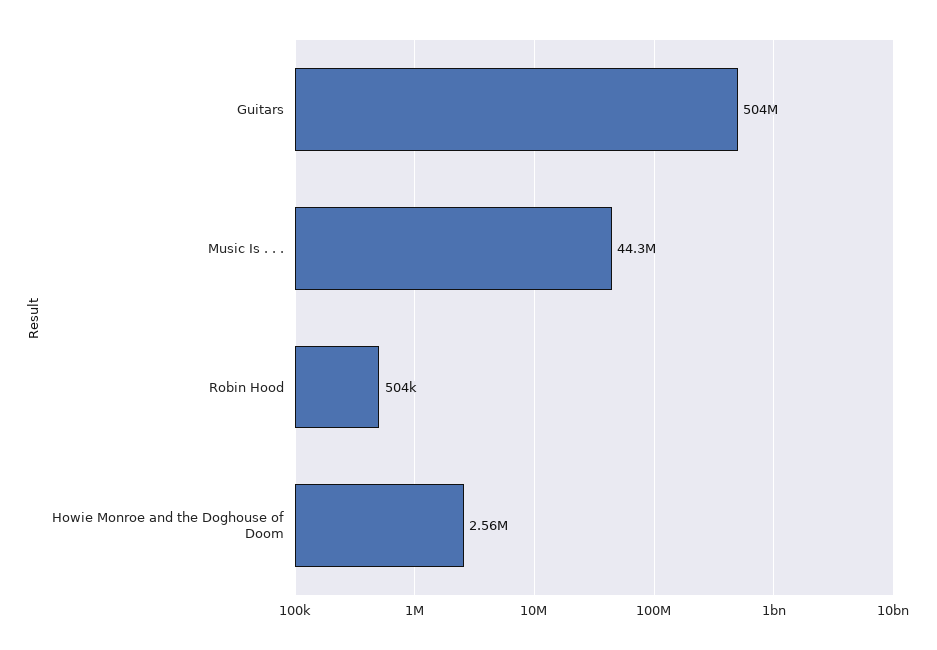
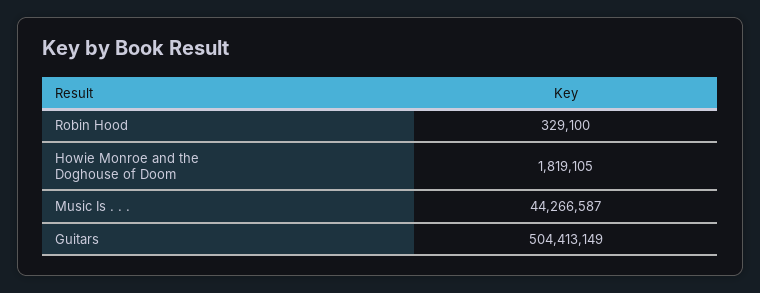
Robin Hood: 504000 -> 329100
Howie Monroe and the Doghouse of Doom: 2560000 -> 1819105

